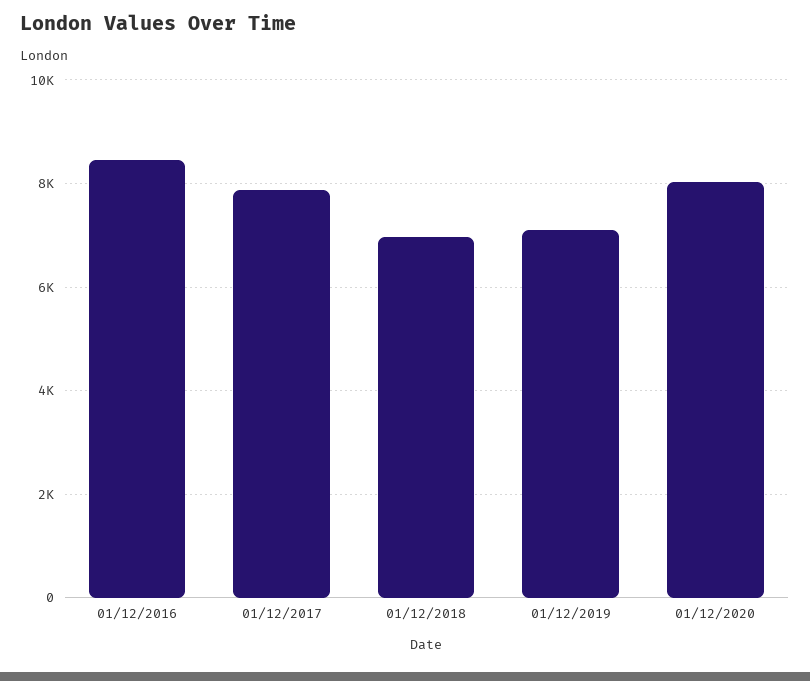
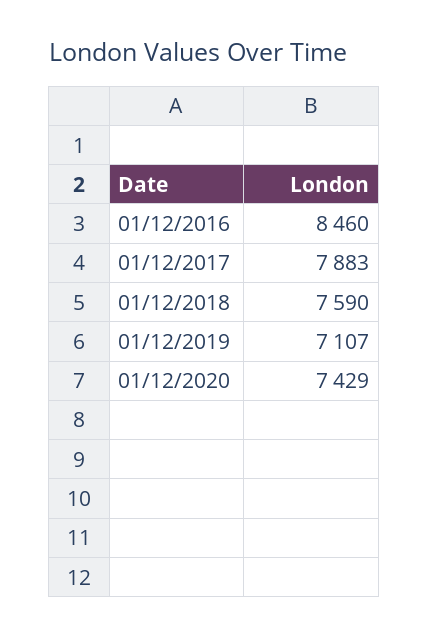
01/12/2018: 7000 -> 7590
01/12/2020: 8000 -> 7429

